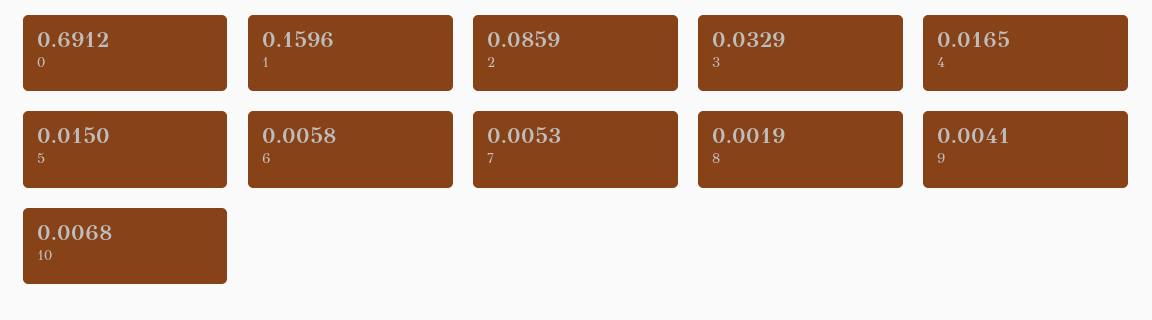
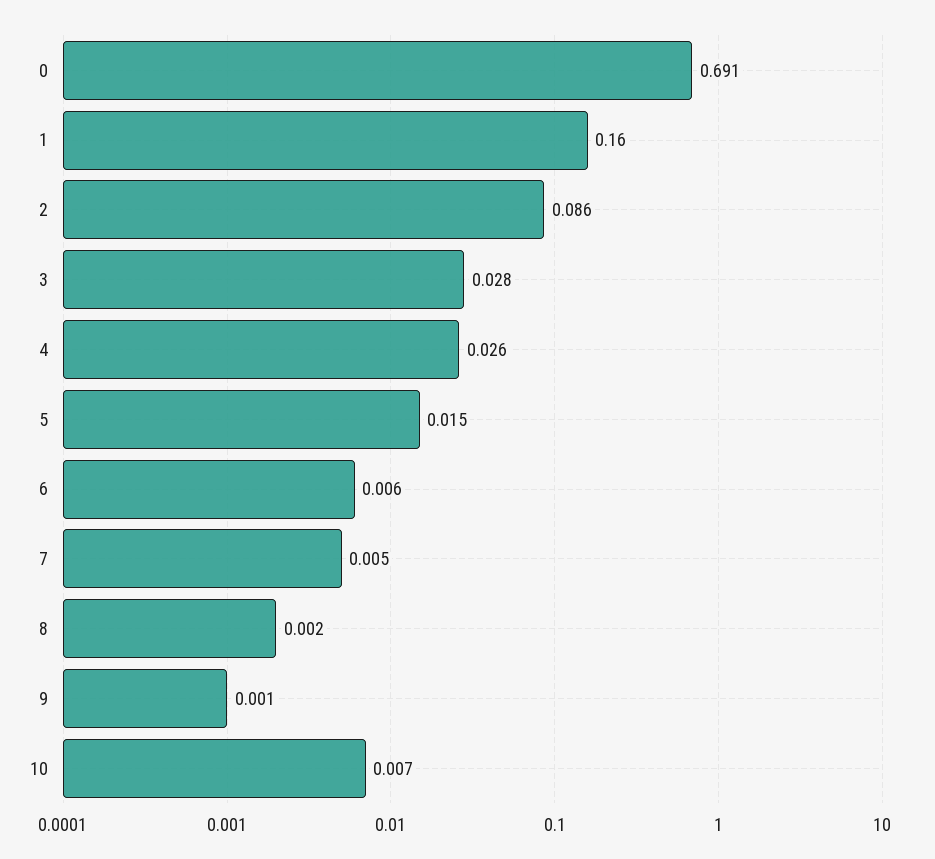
3: 0.0329 -> 0.028
4: 0.0165 -> 0.026
9: 0.0041 -> 0.001

